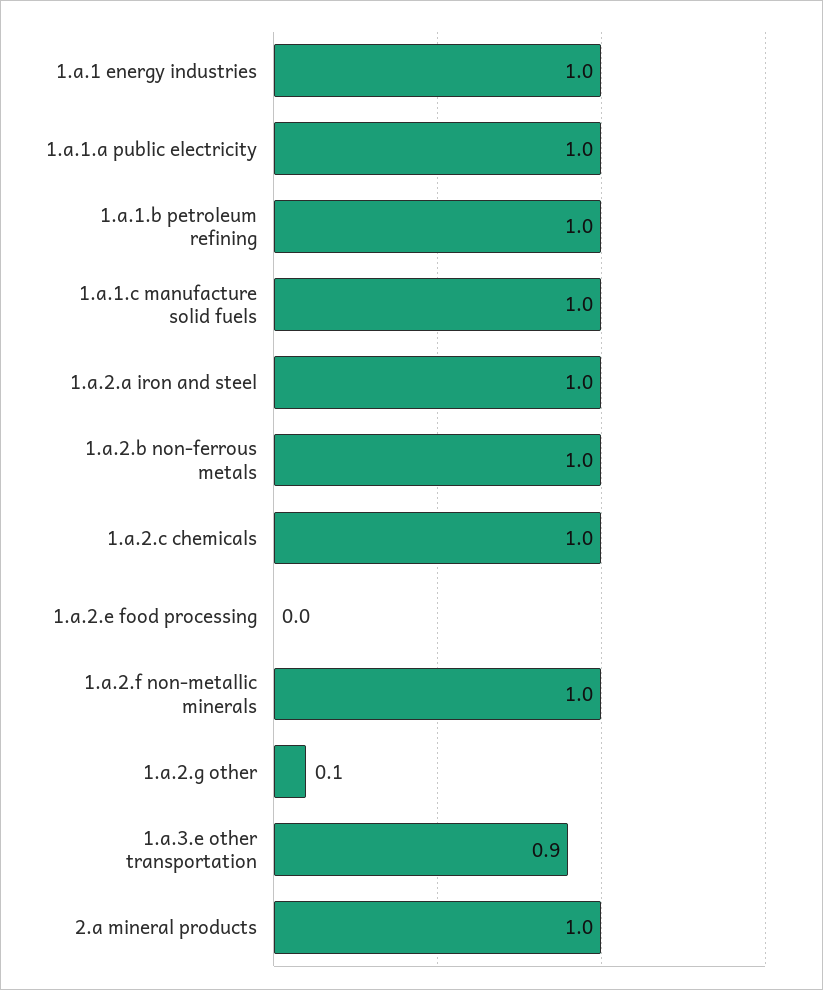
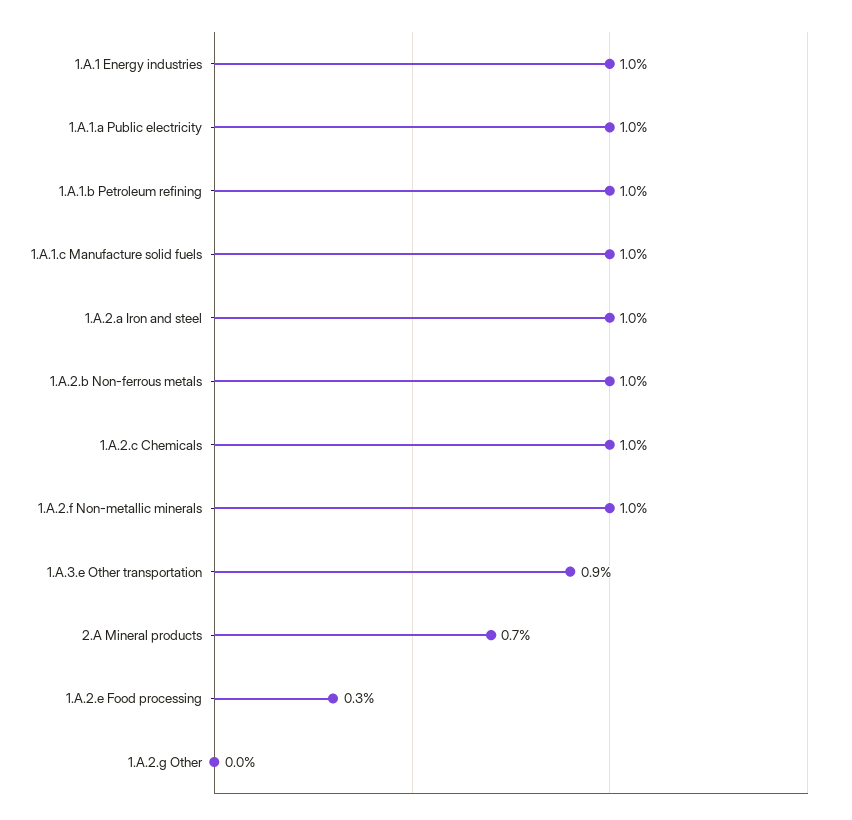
1.a.2.e food processing: 0 -> 0.3
1.a.2.g other: 0.1 -> 0
2.a mineral products: 1 -> 0.7

